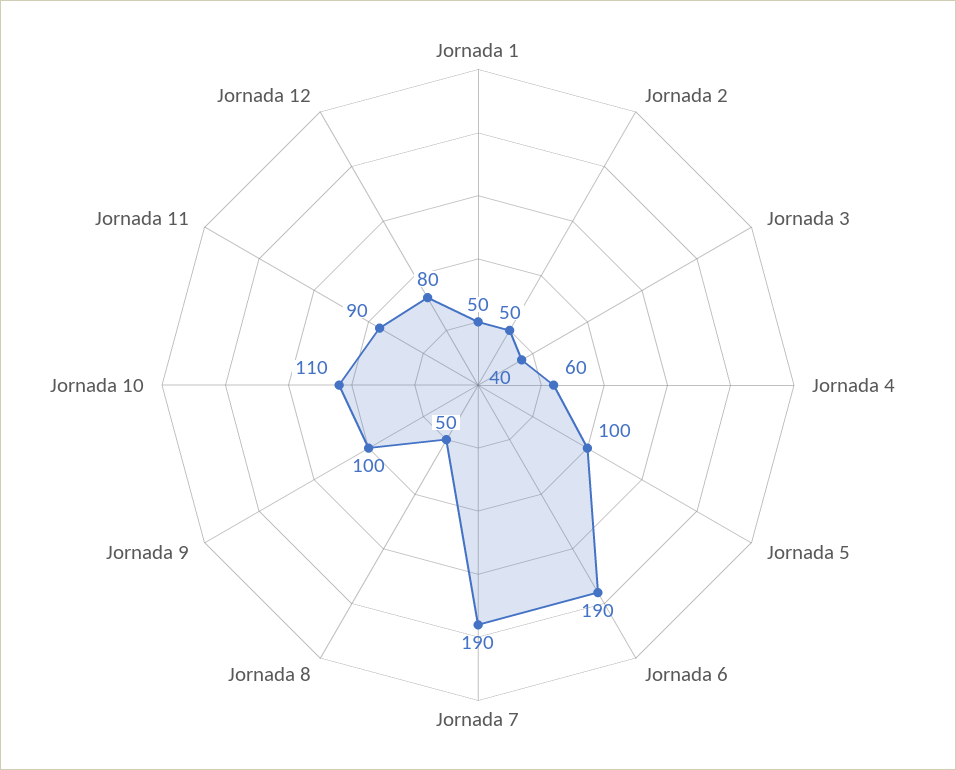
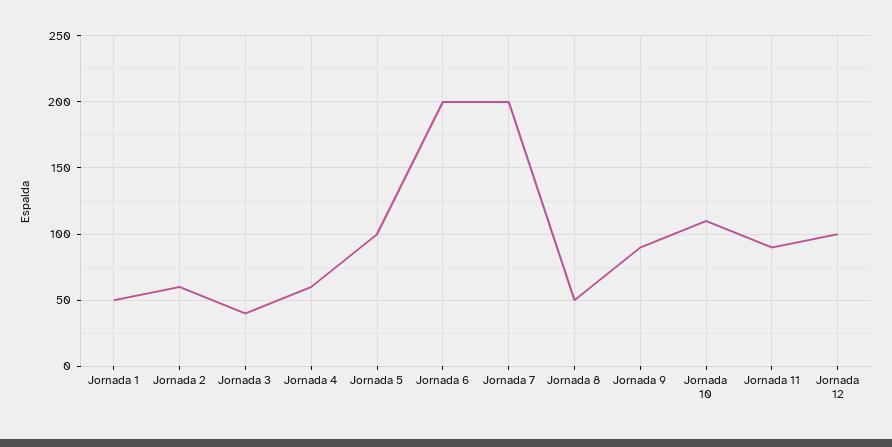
Jornada 2: 50 -> 60
Jornada 6: 190 -> 200
Jornada 7: 190 -> 200
Jornada 9: 100 -> 90
Jornada 12: 80 -> 100

